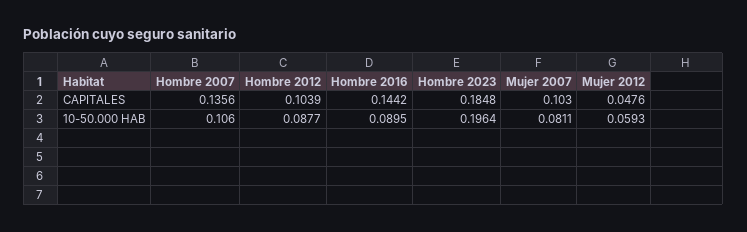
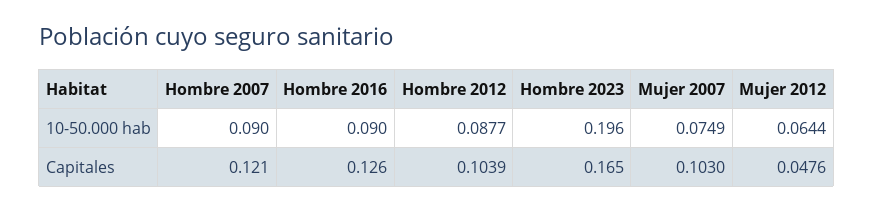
Hombre 2007, CAPITALES: 0.1356 -> 0.121
Hombre 2016, CAPITALES: 0.1442 -> 0.126
Hombre 2023, CAPITALES: 0.1848 -> 0.165
Hombre 2007, 10-50.000 HAB: 0.106 -> 0.09
Mujer 2007, 10-50.000 HAB: 0.0811 -> 0.0749
Mujer 2012, 10-50.000 HAB: 0.0593 -> 0.0644

